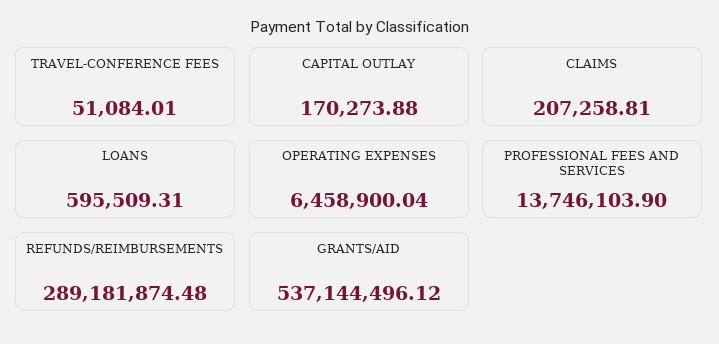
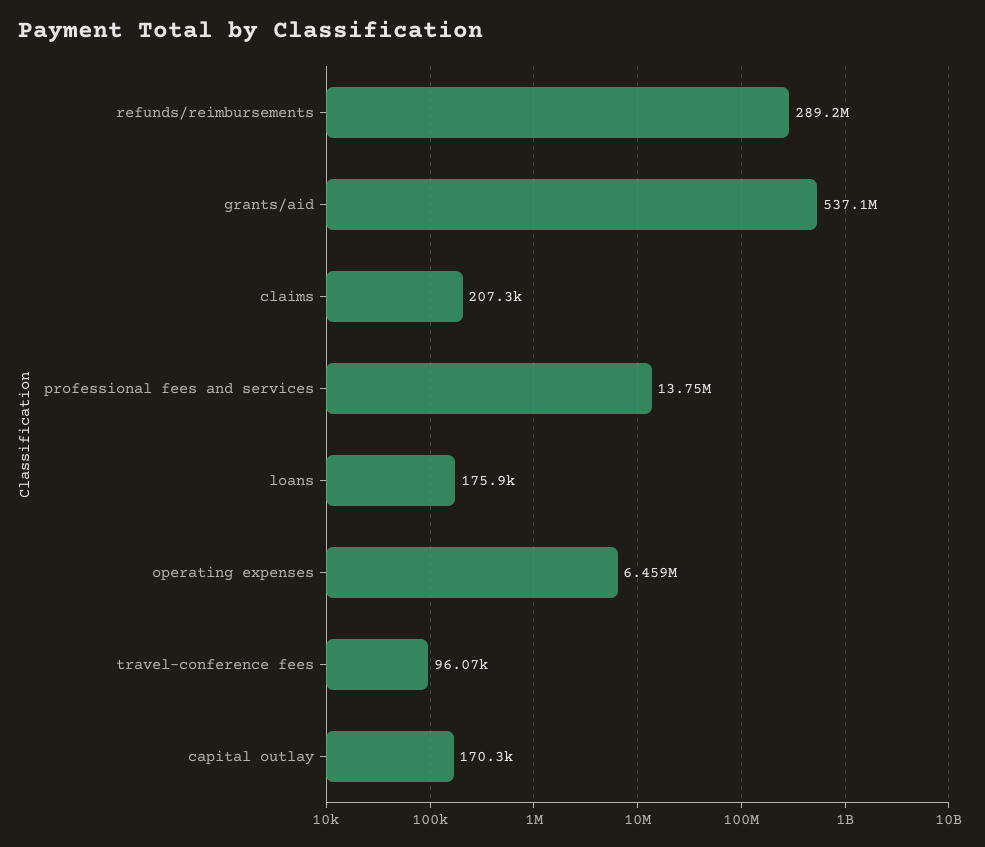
TRAVEL-CONFERENCE FEES: 51084.01 -> 96070
LOANS: 595509.31 -> 175900

